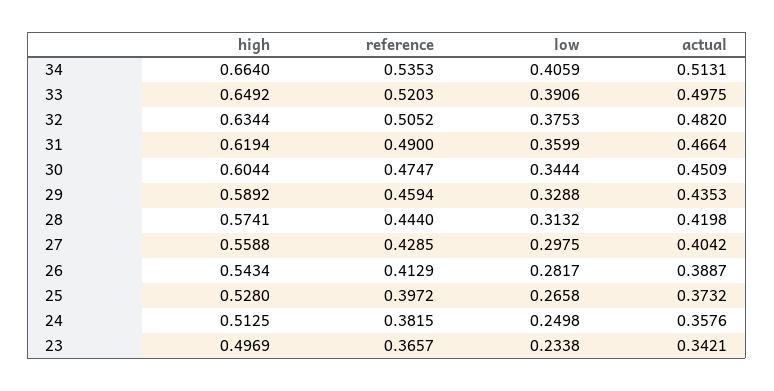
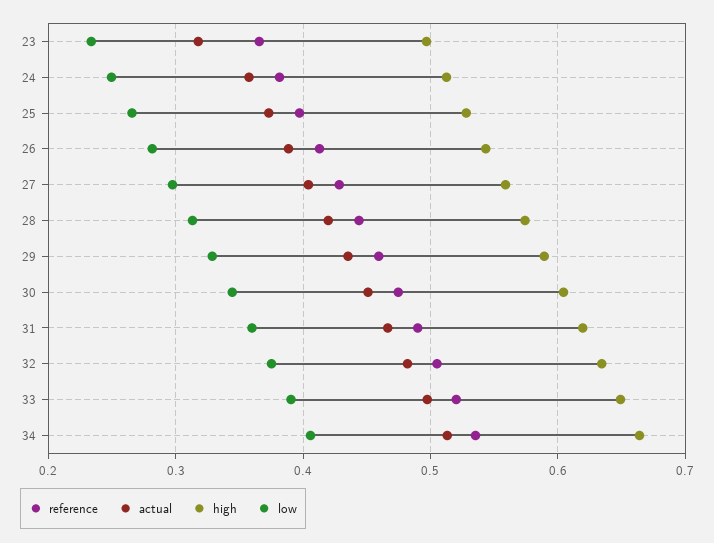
actual, 23: 0.3421 -> 0.32

